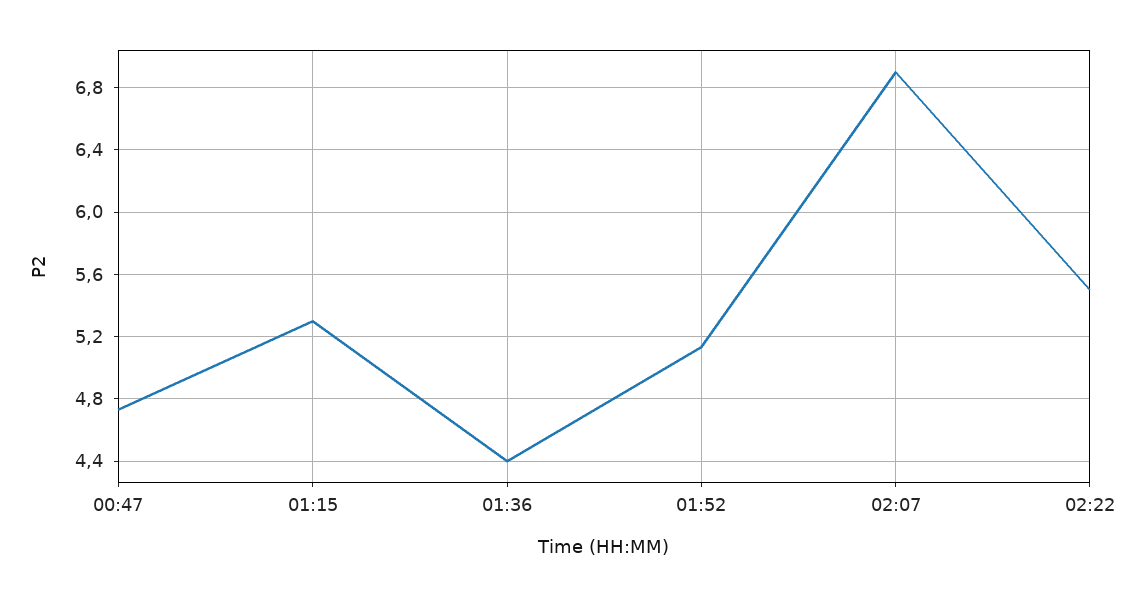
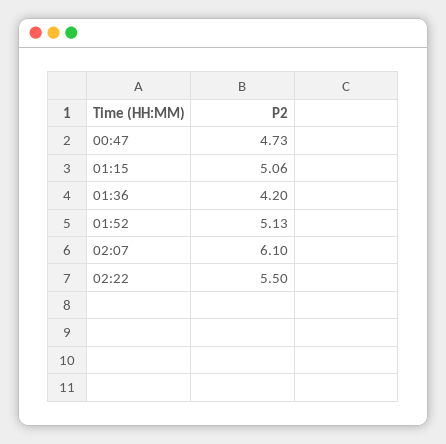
01:15: 5.3 -> 5.06
01:36: 4.4 -> 4.2
02:07: 6.9 -> 6.1

